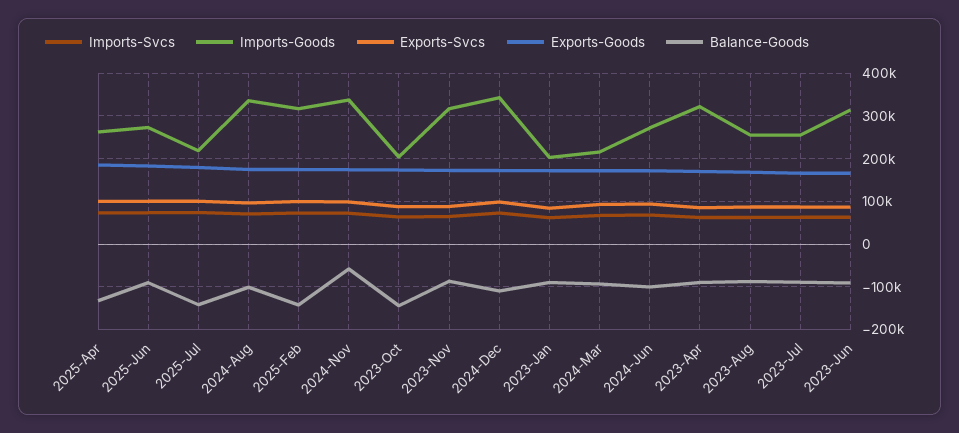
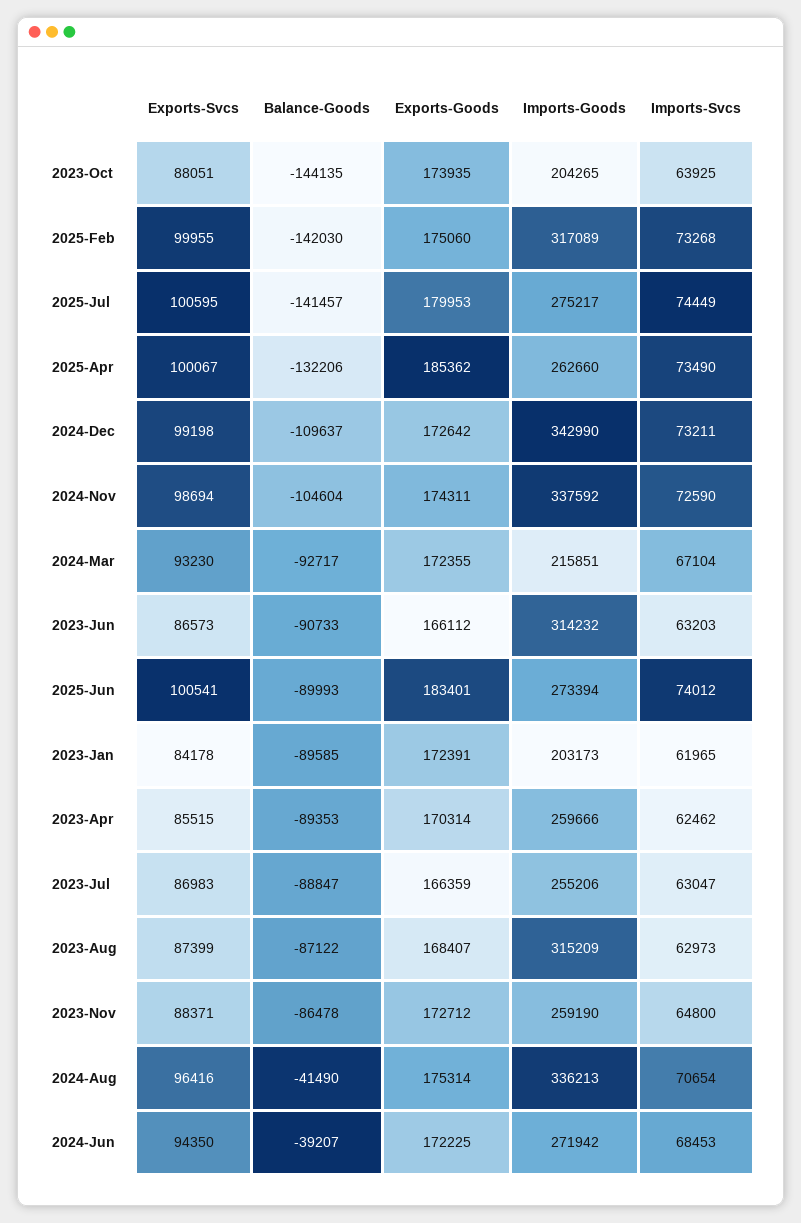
Imports-Goods, 2025-Jul: 220000 -> 275217
Balance-Goods, 2024-Aug: -100000 -> -41490
Balance-Goods, 2024-Nov: -60000 -> -104604
Imports-Goods, 2023-Nov: 320000 -> 259190
Balance-Goods, 2024-Jun: -100000 -> -39207
Imports-Goods, 2023-Apr: 320000 -> 259666
Imports-Goods, 2023-Aug: 260000 -> 315209

